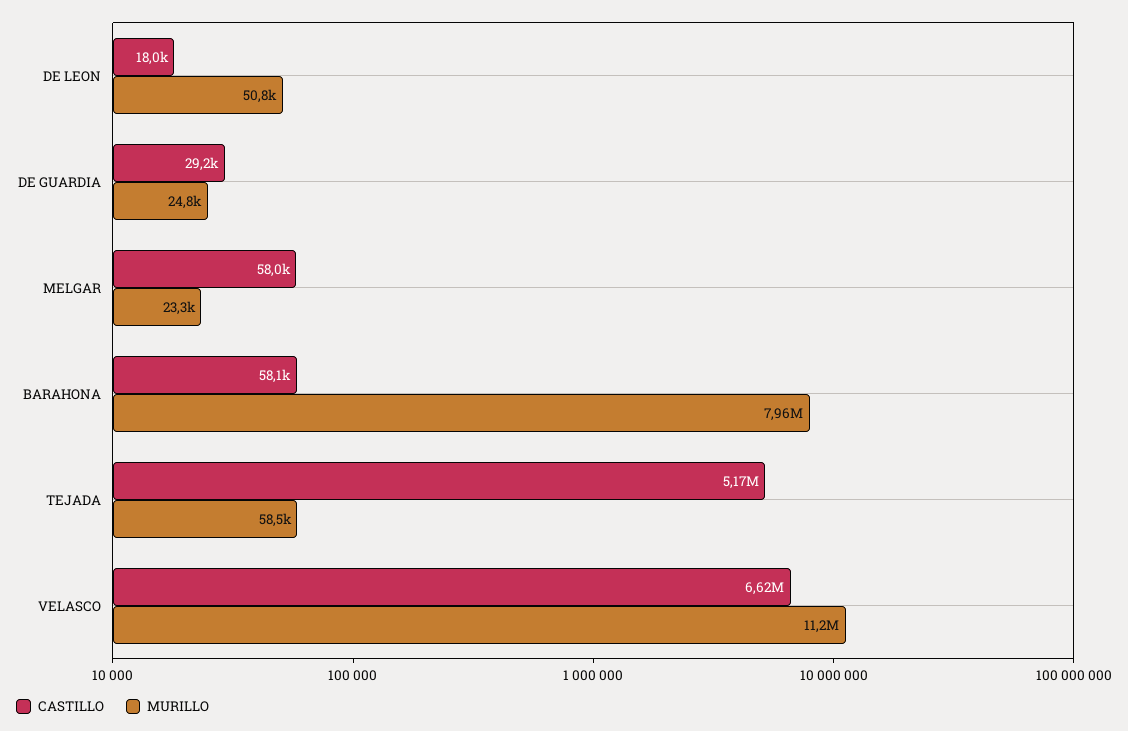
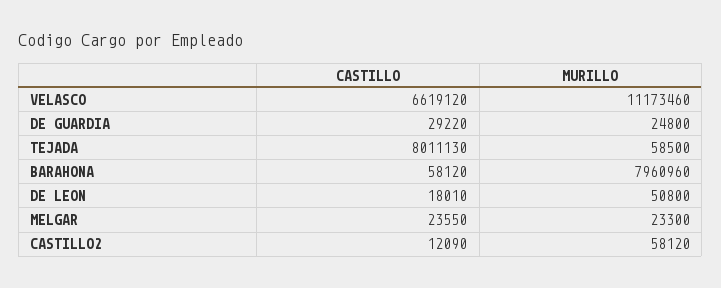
CASTILLO, MELGAR: 58000 -> 23550
CASTILLO, TEJADA: 5170000 -> 8011130
CASTILLO, CASTILLO2: none -> 12090
MURILLO, CASTILLO2: none -> 58120

